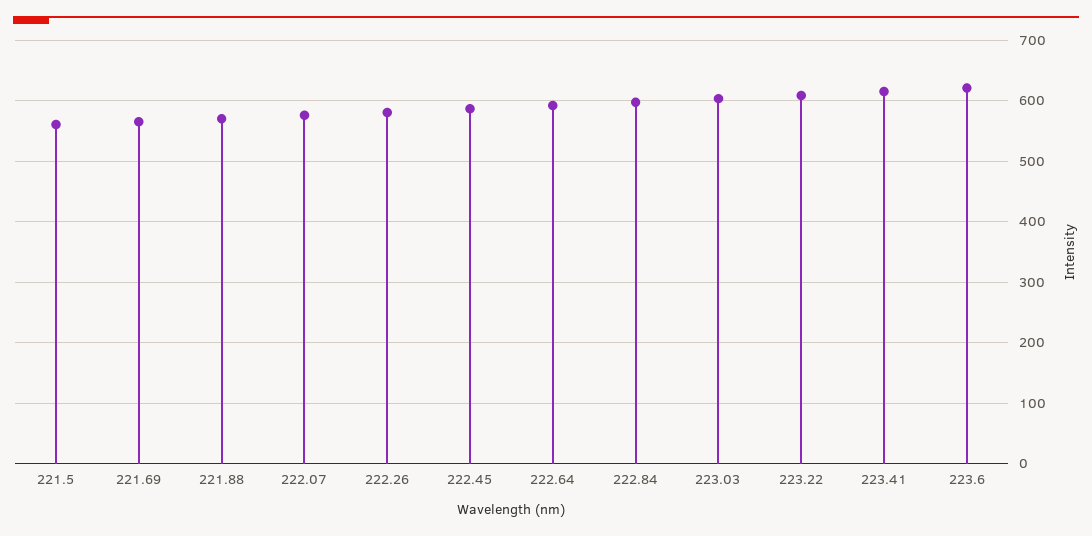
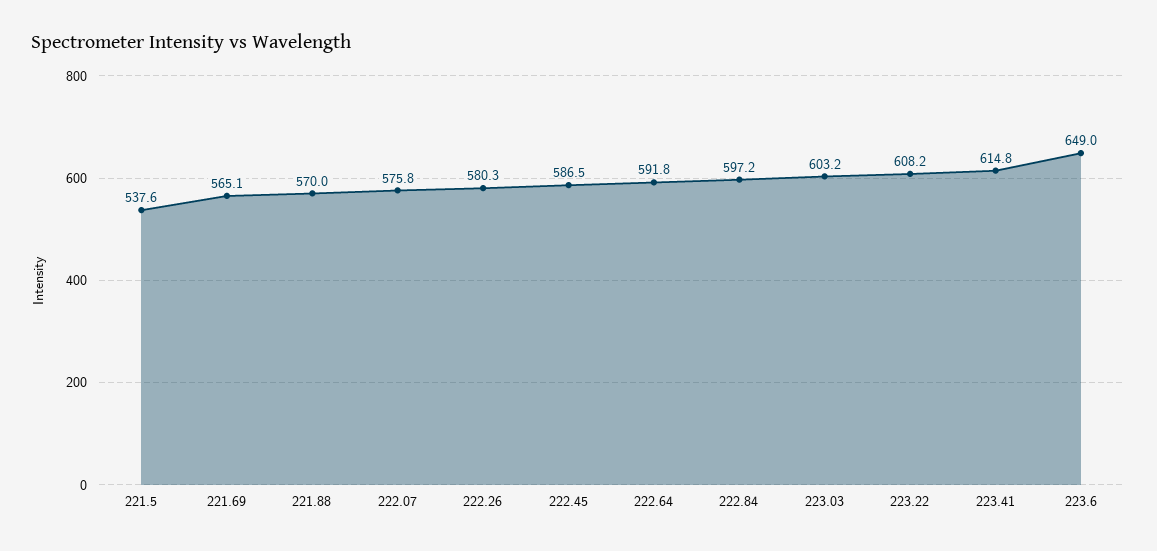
221.5: 560 -> 537.6
223.6: 620 -> 649

